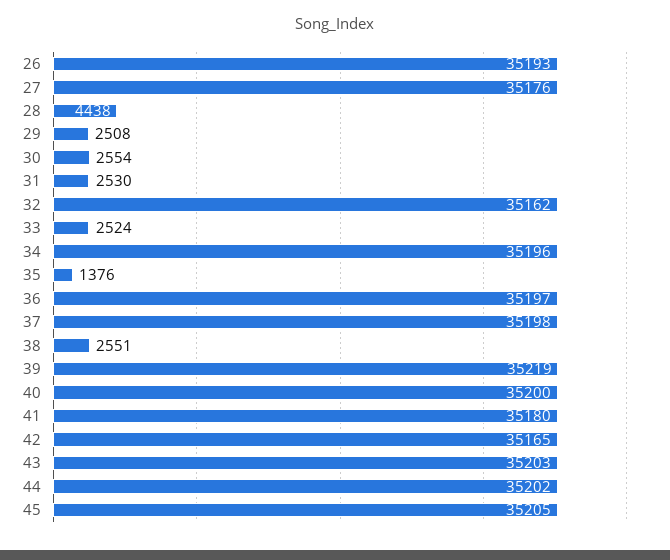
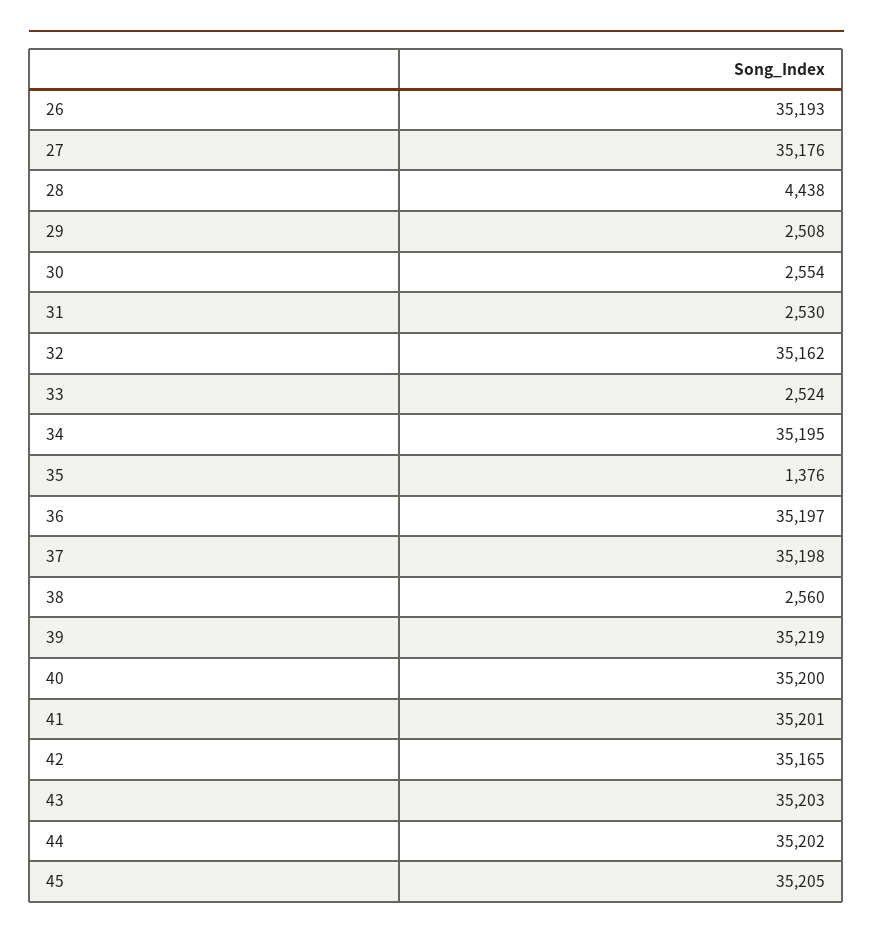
34: 35196 -> 35195
38: 2551 -> 2560
41: 35180 -> 35201

